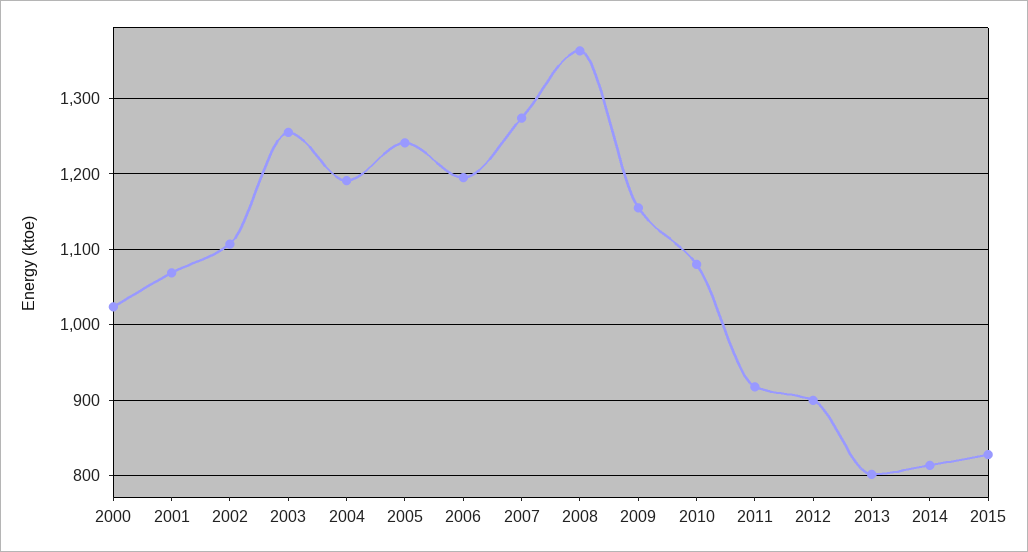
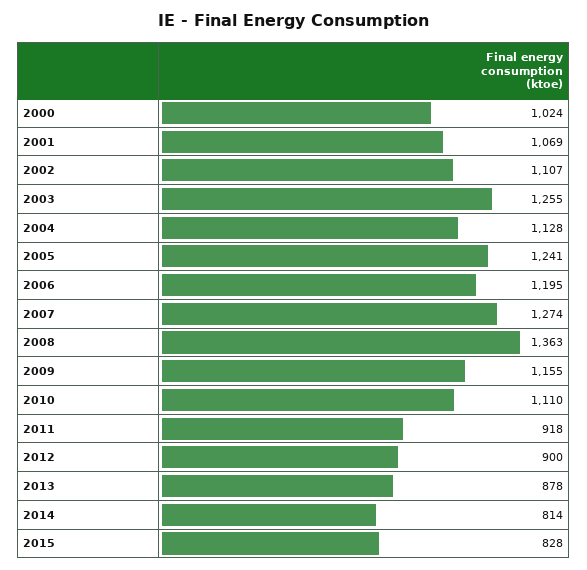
2004: 1190 -> 1128
2010: 1080 -> 1110
2013: 800 -> 878

